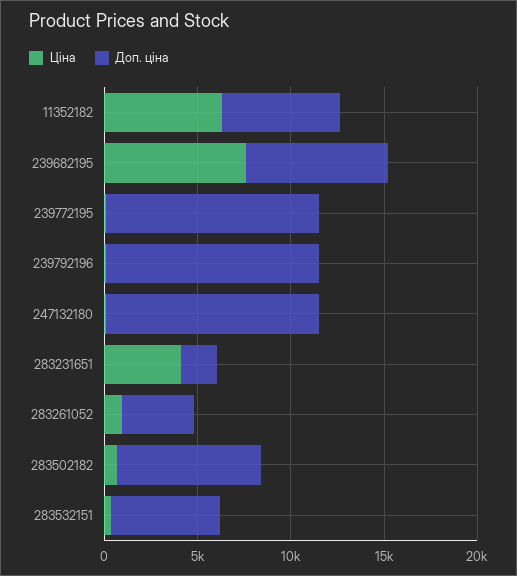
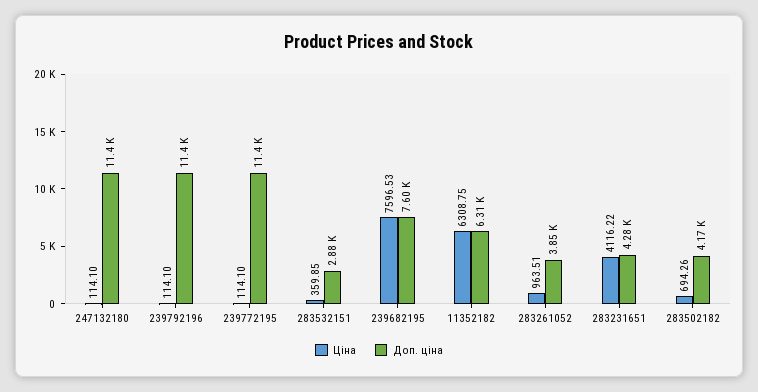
Доп. ціна, 283231651: 2000 -> 4280
Доп. ціна, 283502182: 8000 -> 4170
Доп. ціна, 283532151: 6000 -> 2880

